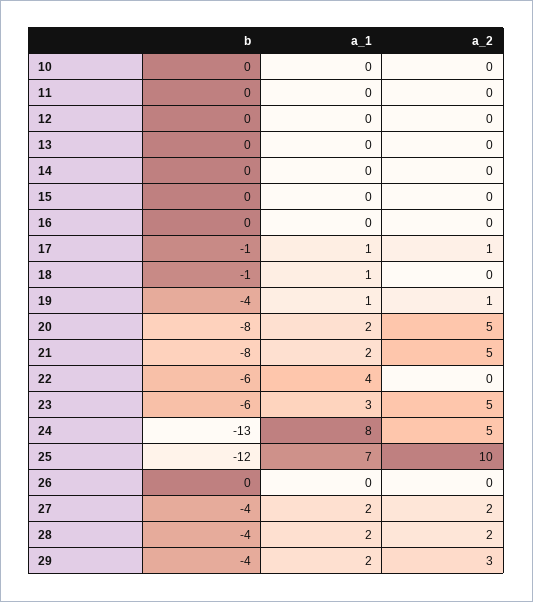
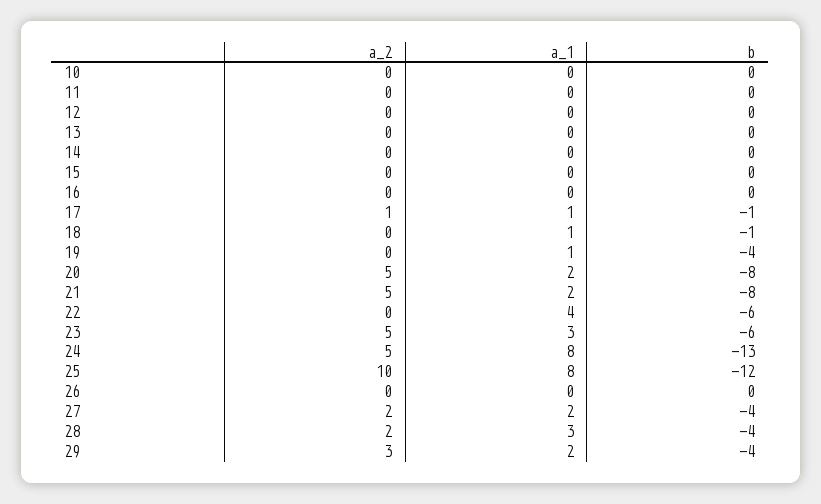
a_2, 19: 1 -> 0
a_1, 25: 7 -> 8
a_1, 28: 2 -> 3

